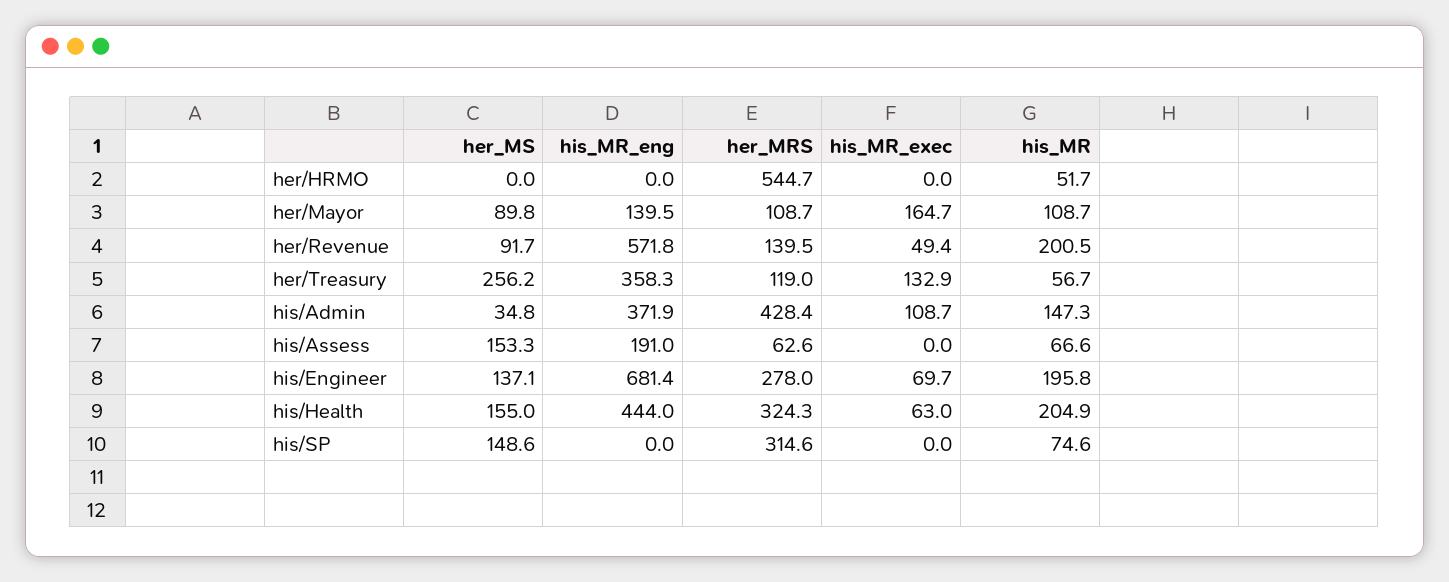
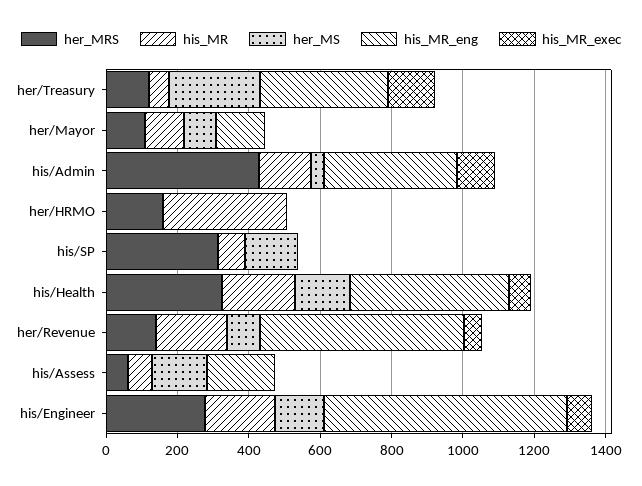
her_MRS, her/HRMO: 544.7 -> 150
his_MR, her/HRMO: 51.7 -> 350
his_MR_exec, her/Mayor: 164.7 -> 0

